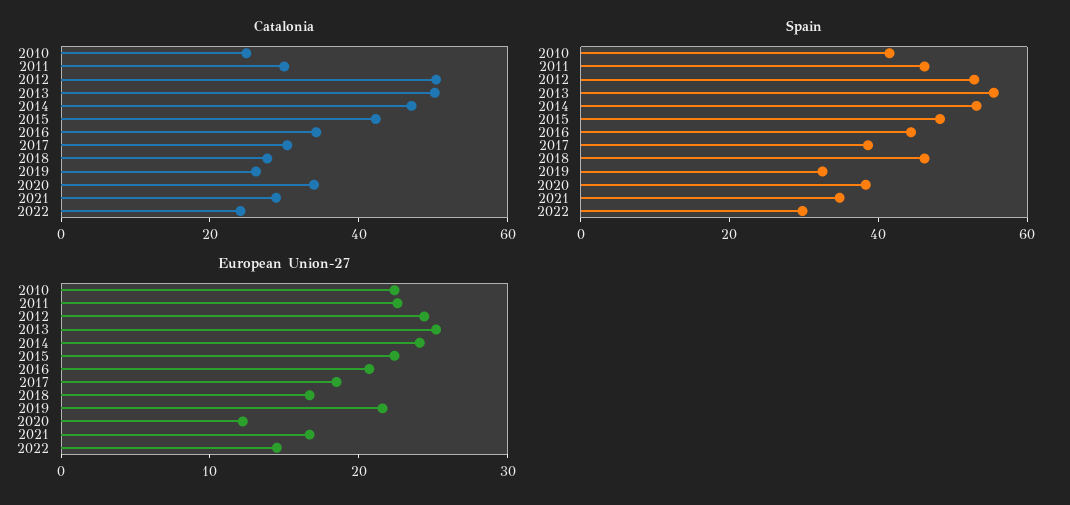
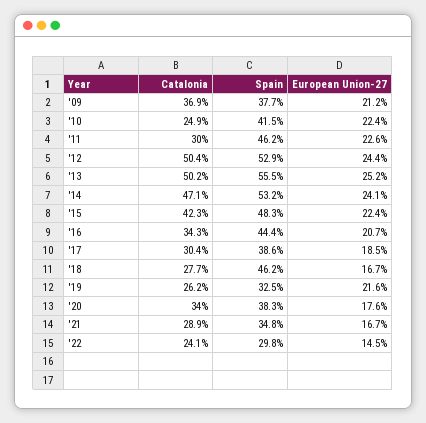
European Union-27, 2020: 12 -> 17.6
Catalonia, '09: none -> 36.9
Spain, '09: none -> 37.7
European Union-27, '09: none -> 21.2

